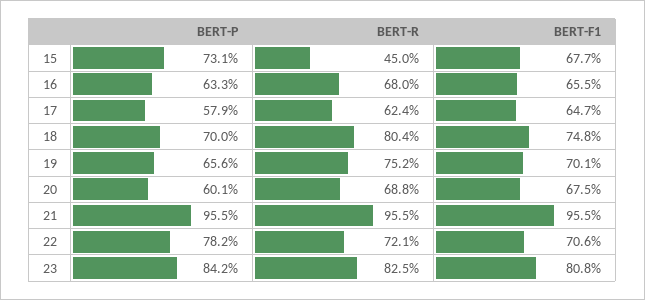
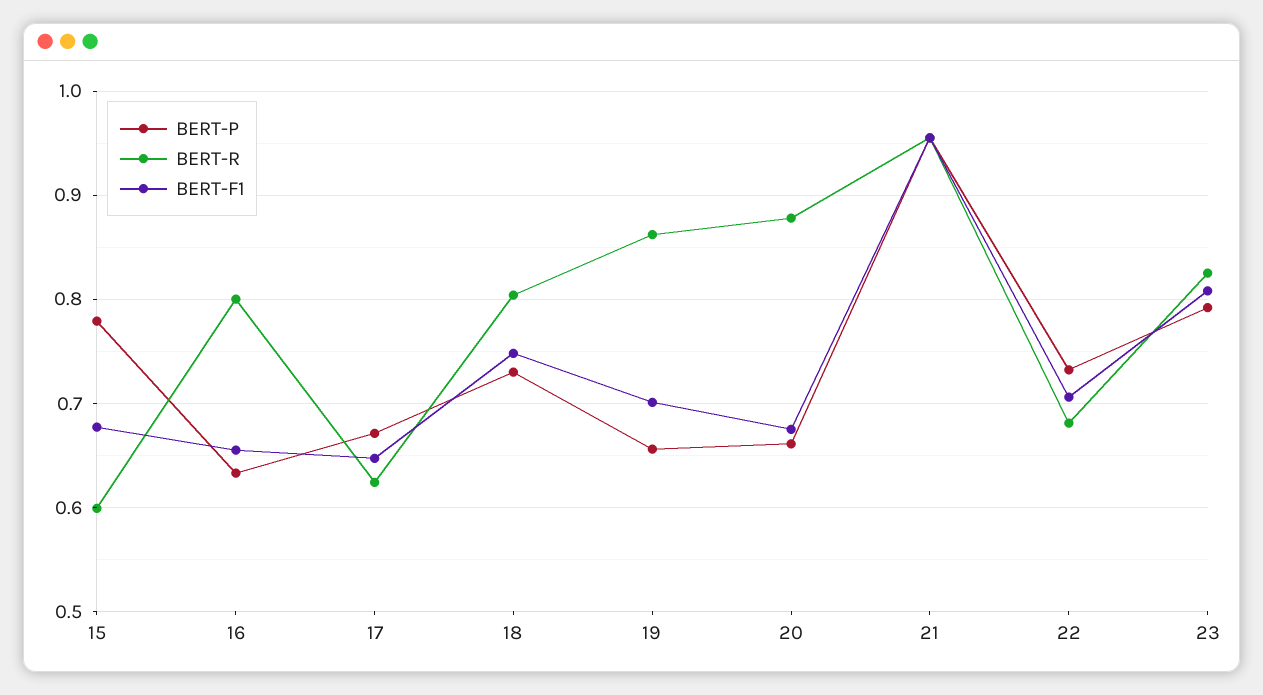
BERT-P, 15: 0.731 -> 0.78
BERT-R, 15: 0.45 -> 0.6
BERT-R, 16: 0.68 -> 0.8
BERT-P, 17: 0.579 -> 0.67
BERT-P, 18: 0.7 -> 0.73
BERT-R, 19: 0.752 -> 0.86
BERT-P, 20: 0.601 -> 0.66
BERT-R, 20: 0.688 -> 0.88
BERT-P, 22: 0.782 -> 0.73
BERT-R, 22: 0.721 -> 0.68
BERT-P, 23: 0.842 -> 0.79

